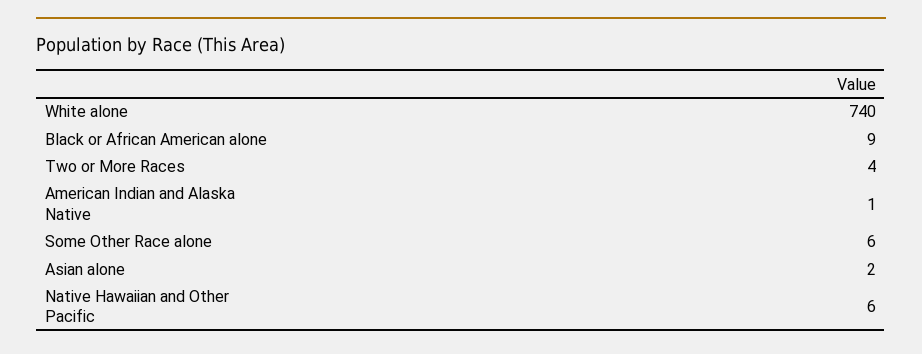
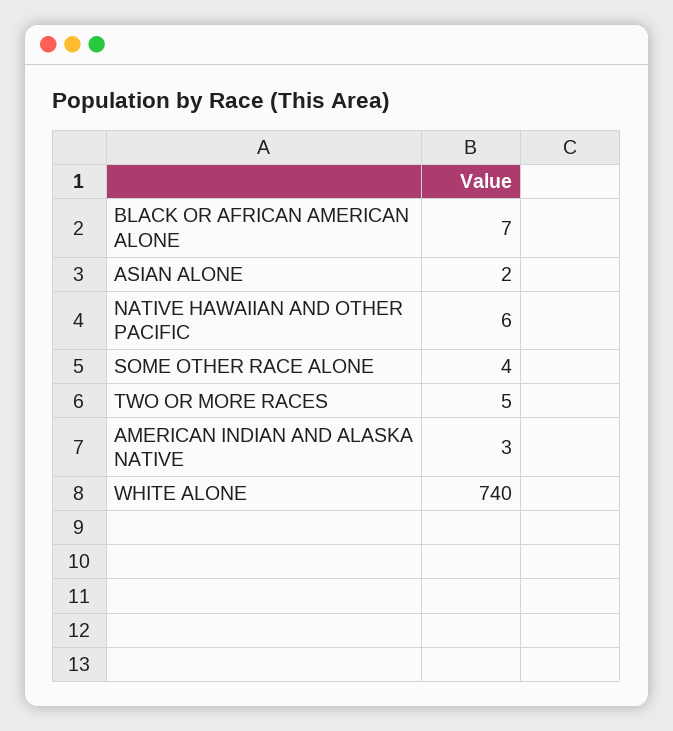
Black or African American alone: 9 -> 7
Two or More Races: 4 -> 5
American Indian and Alaska Native: 1 -> 3
Some Other Race alone: 6 -> 4

